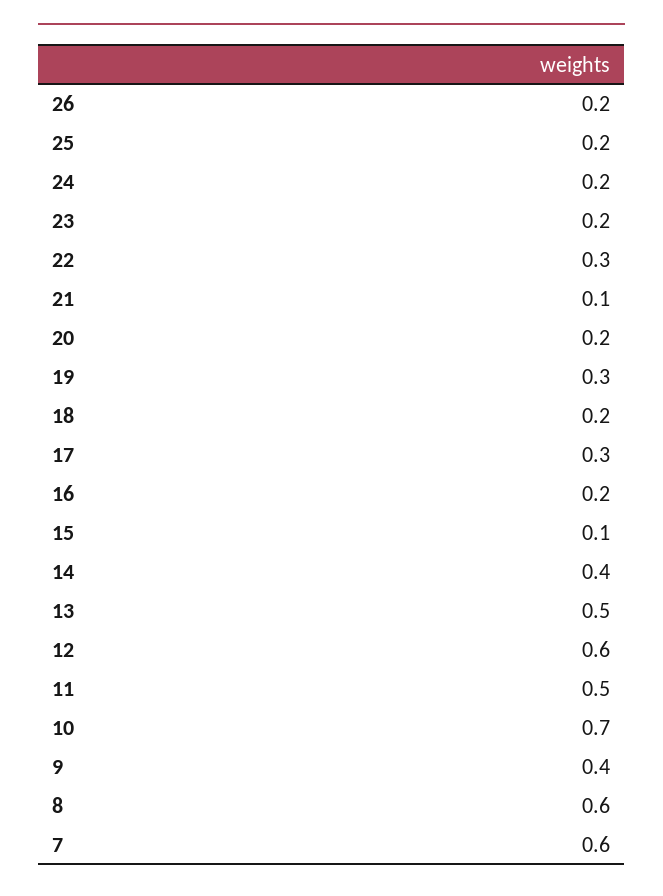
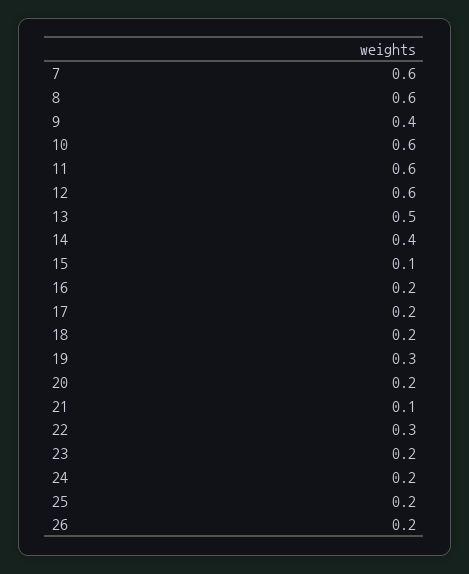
17: 0.3 -> 0.2
11: 0.5 -> 0.6
10: 0.7 -> 0.6

